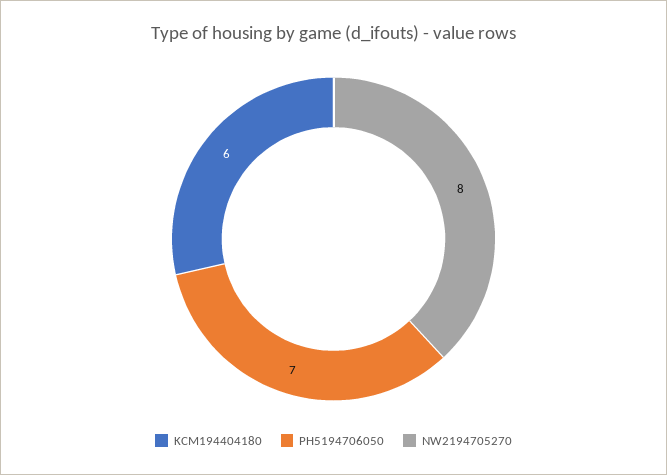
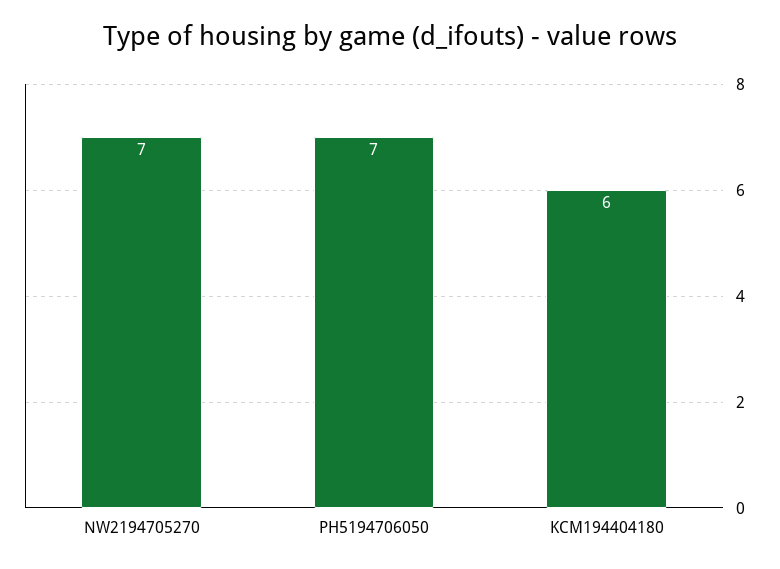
NW2194705270: 8 -> 7

